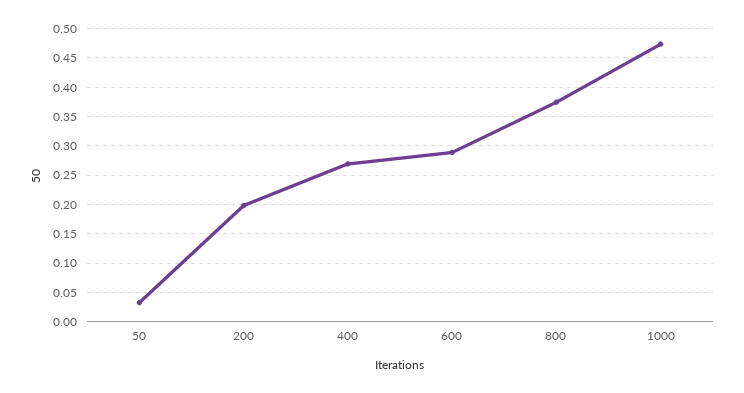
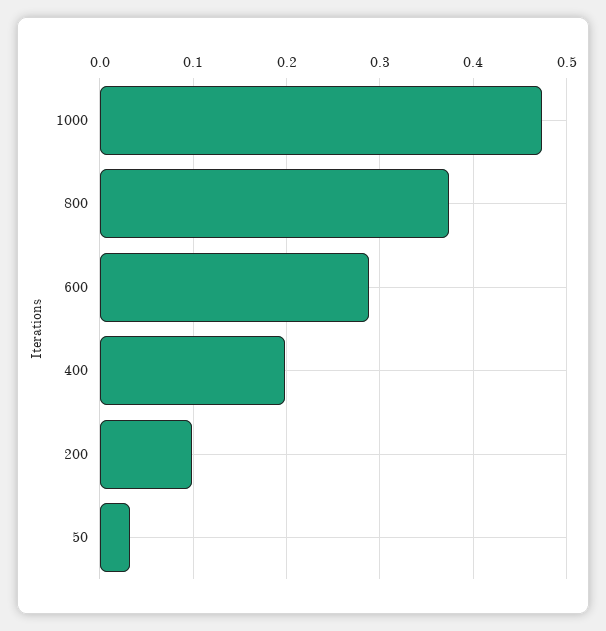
200: 0.2 -> 0.1
400: 0.275 -> 0.2

